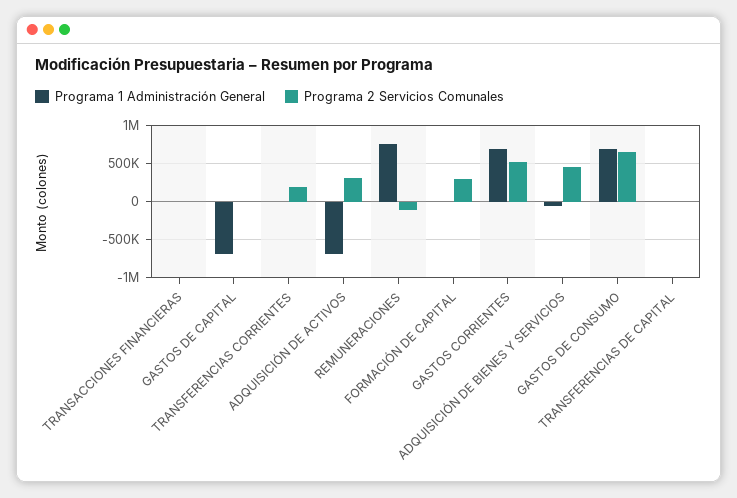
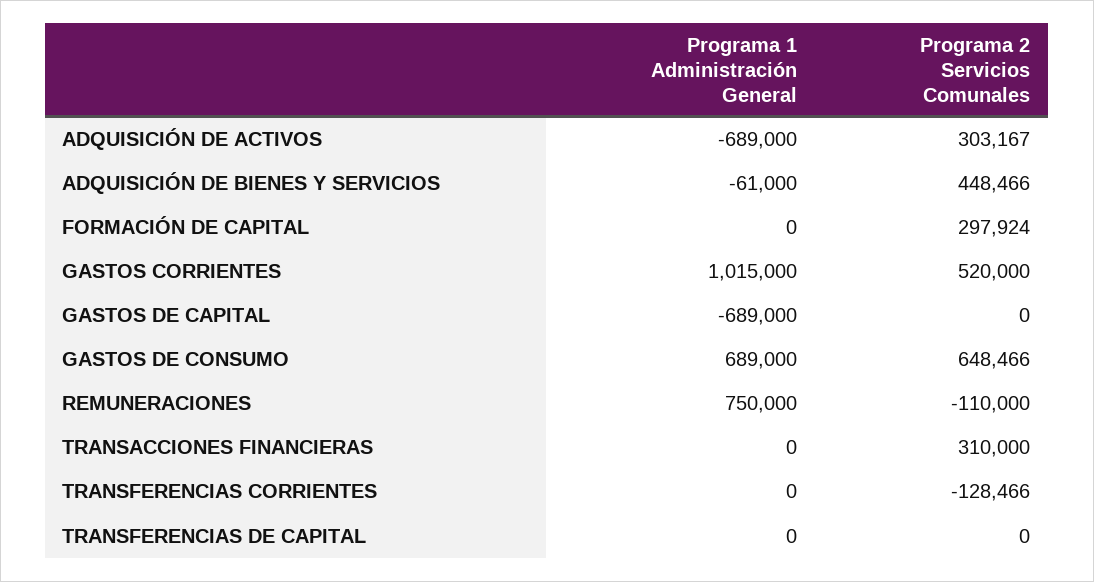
Programa 2 Servicios Comunales, TRANSACCIONES FINANCIERAS: 0 -> 310000
Programa 2 Servicios Comunales, TRANSFERENCIAS CORRIENTES: 200000 -> -128466
Programa 1 Administración General, GASTOS CORRIENTES: 700000 -> 1015000

